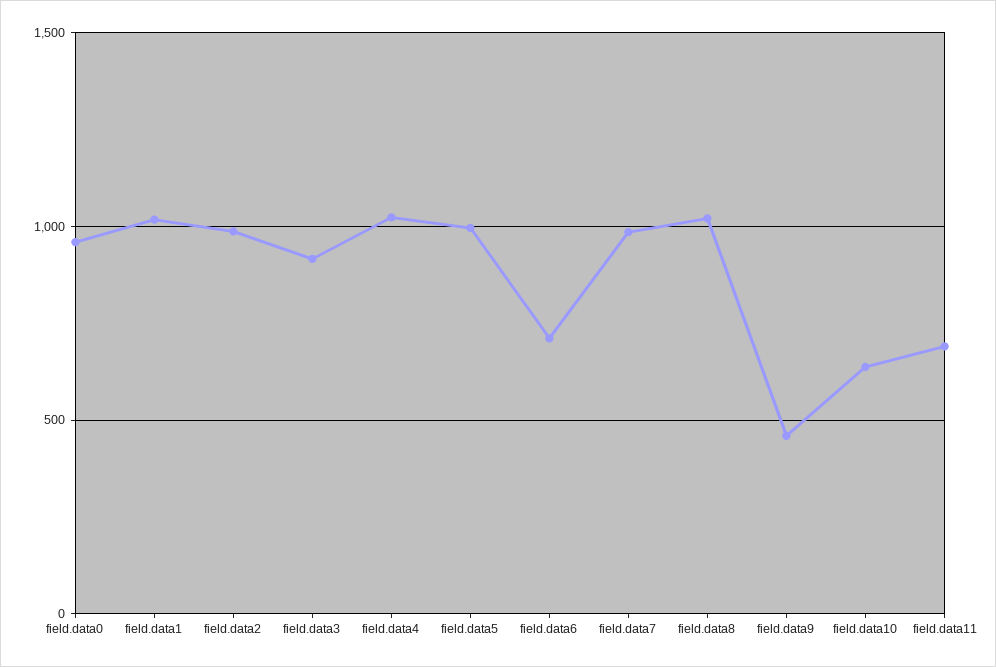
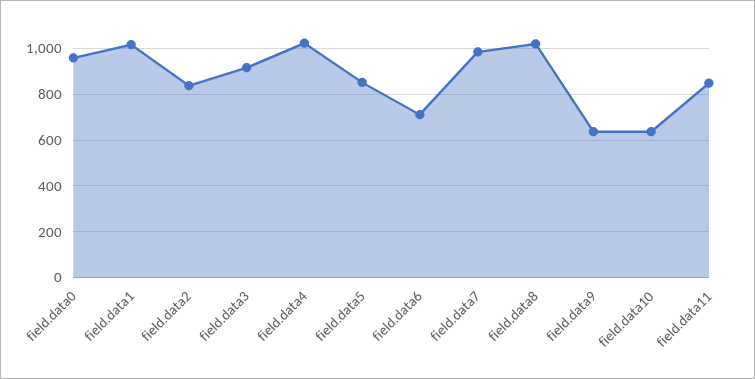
field.data2: 1000 -> 850
field.data5: 1000 -> 850
field.data9: 450 -> 650
field.data11: 700 -> 850

